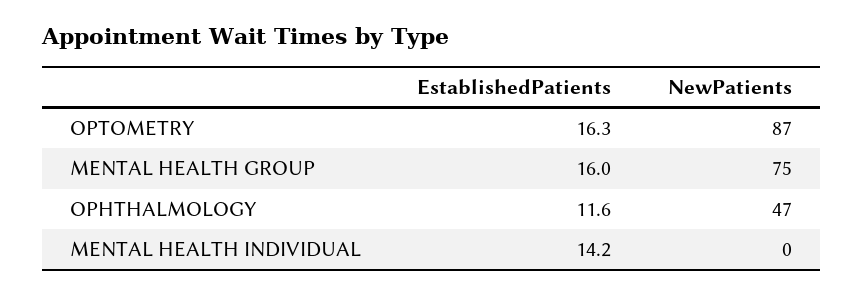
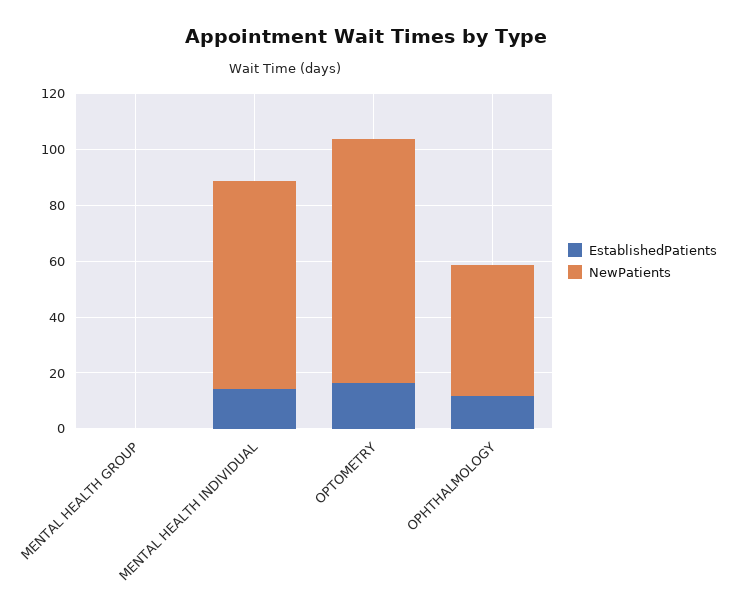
EstablishedPatients, MENTAL HEALTH GROUP: 16 -> 0
NewPatients, MENTAL HEALTH GROUP: 75 -> 0
NewPatients, MENTAL HEALTH INDIVIDUAL: 0 -> 75

